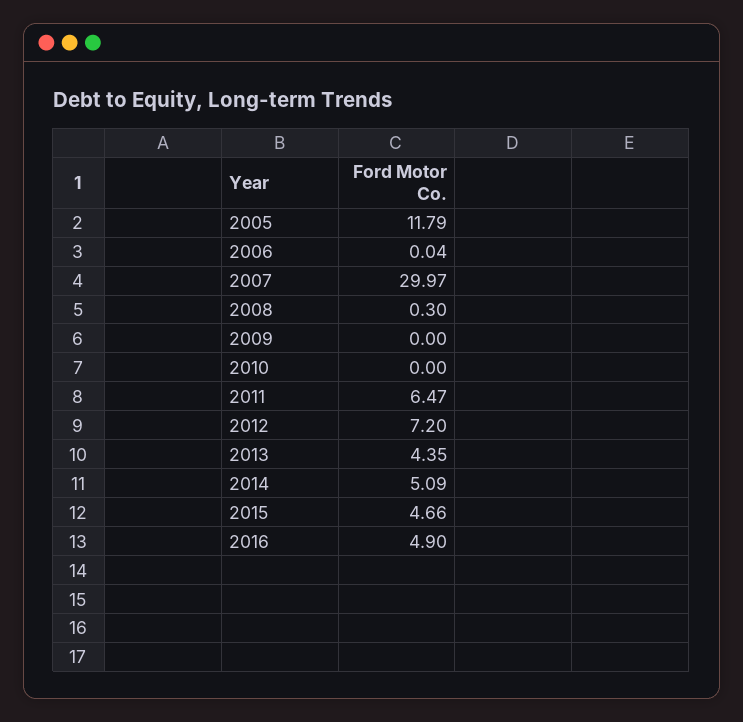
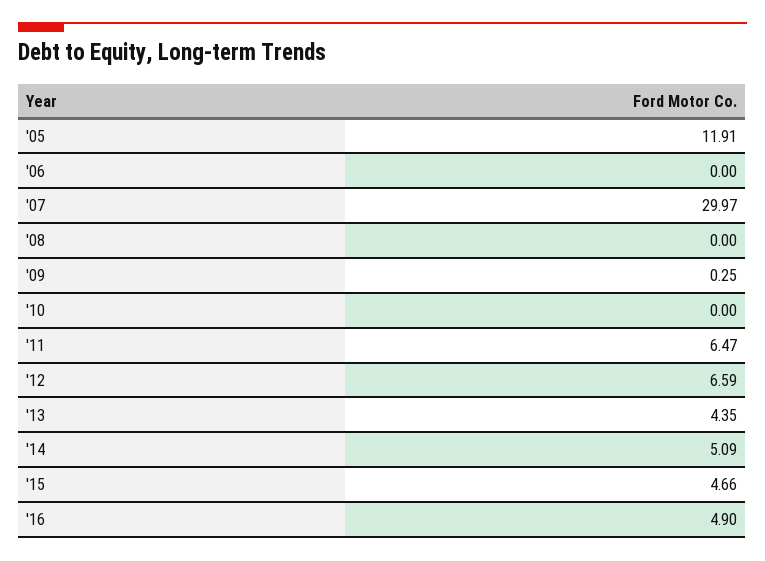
2005: 11.79 -> 11.91
2006: 0.04 -> 0
2008: 0.3 -> 0
2009: 0 -> 0.25
2012: 7.2 -> 6.59

